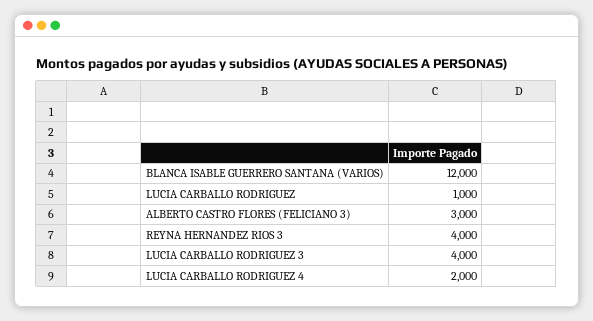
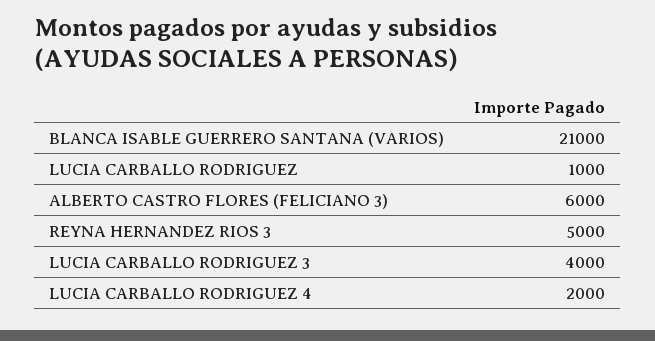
BLANCA ISABLE GUERRERO SANTANA (VARIOS): 12000 -> 21000
ALBERTO CASTRO FLORES (FELICIANO 3): 3000 -> 6000
REYNA HERNANDEZ RIOS 3: 4000 -> 5000

